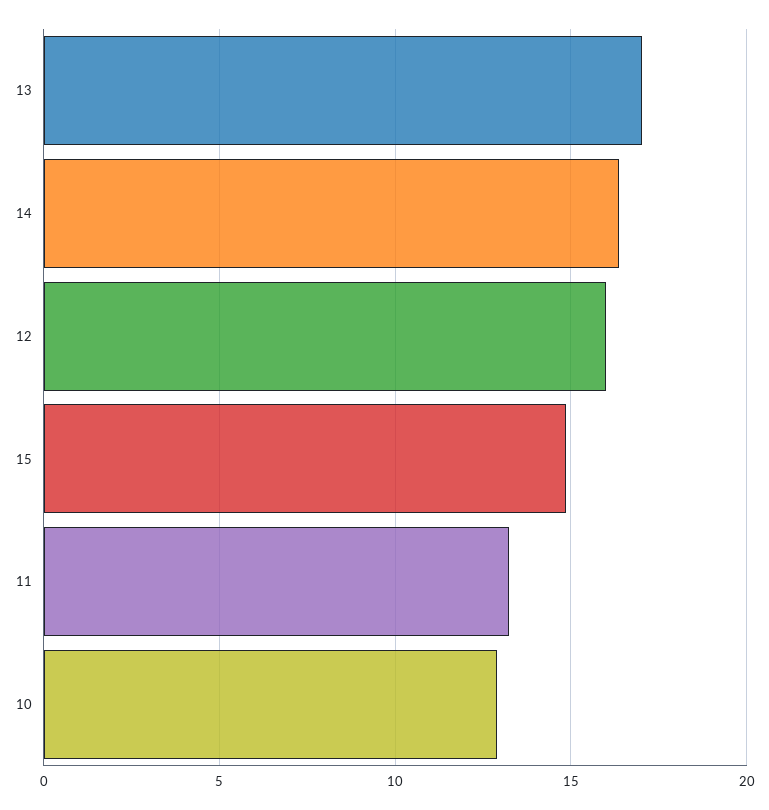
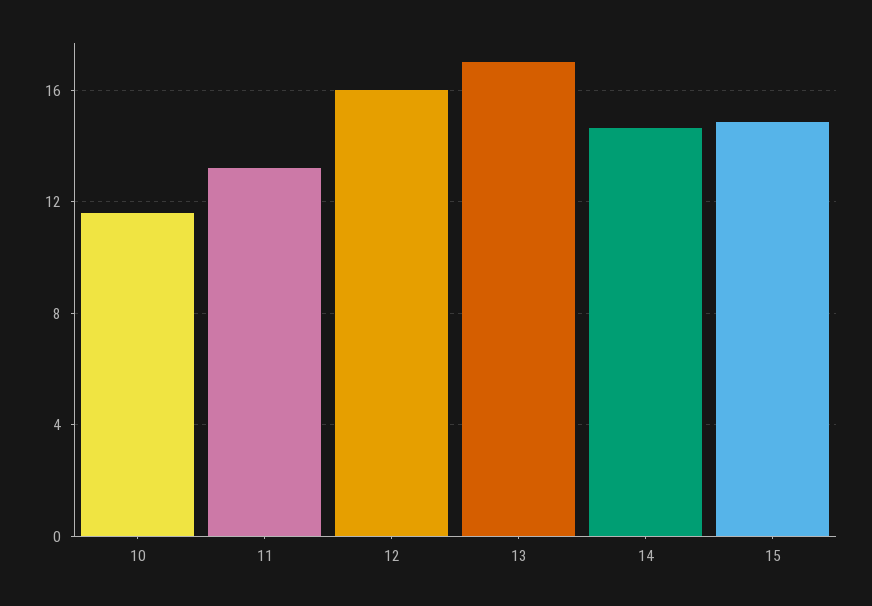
14: 16.5 -> 14.5
10: 13 -> 11.5

